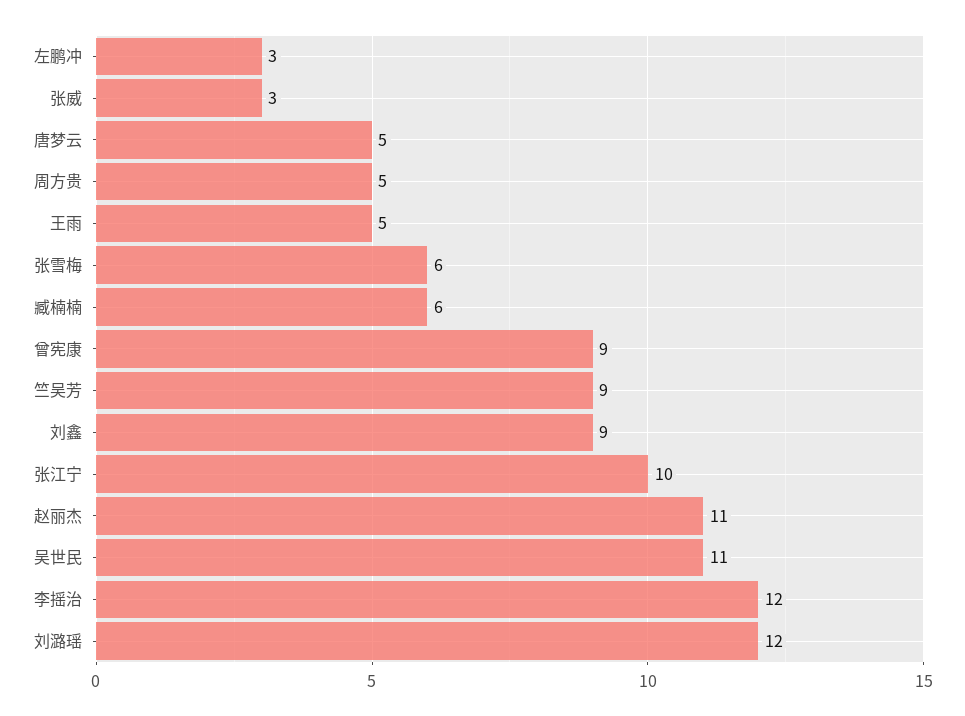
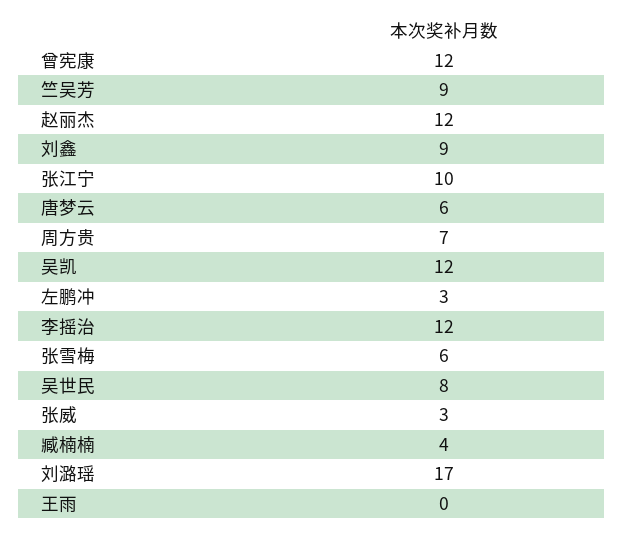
唐梦云: 5 -> 6
周方贵: 5 -> 7
王雨: 5 -> 0
臧楠楠: 6 -> 4
曾宪康: 9 -> 12
赵丽杰: 11 -> 12
吴世民: 11 -> 8
刘潞瑶: 12 -> 17
吴凯: none -> 12

